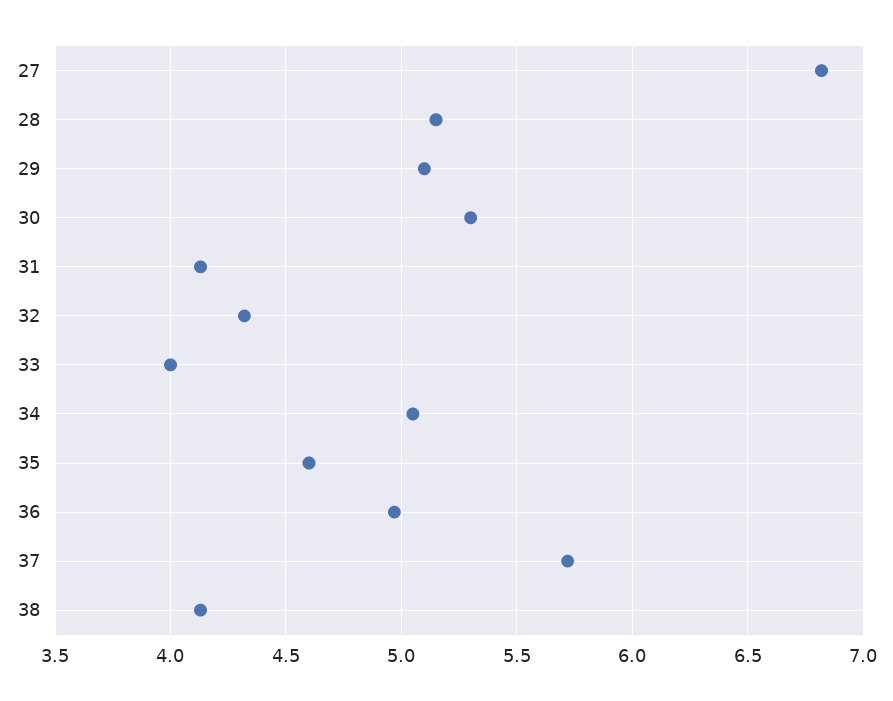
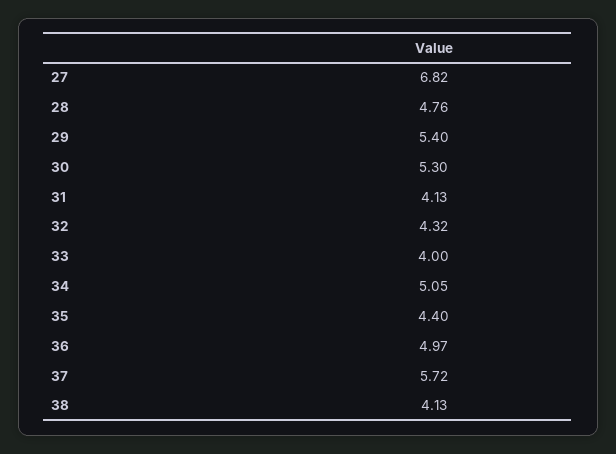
28: 5.15 -> 4.76
29: 5.1 -> 5.4
35: 4.6 -> 4.4

